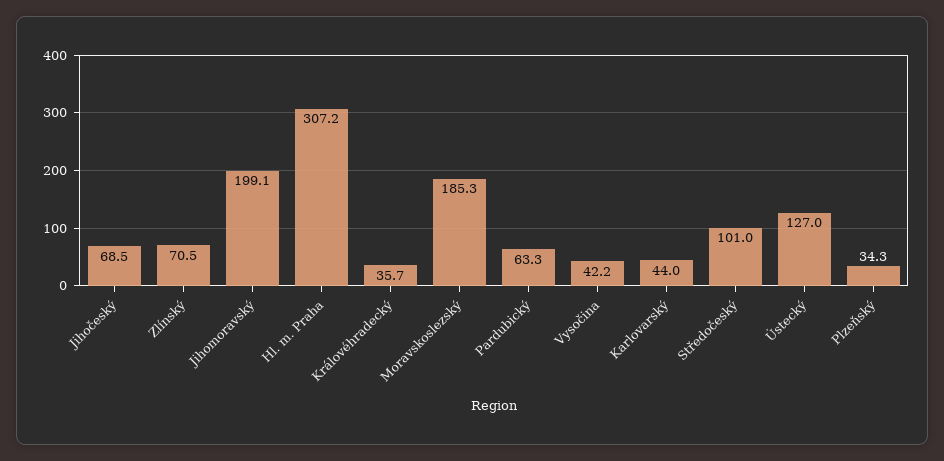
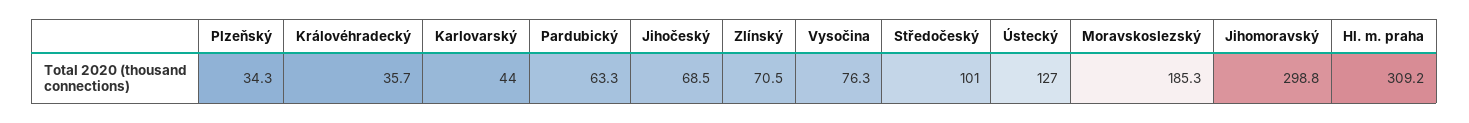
Jihomoravský: 199.1 -> 298.8
Hl. m. Praha: 307.2 -> 309.2
Vysočina: 42.2 -> 76.3

